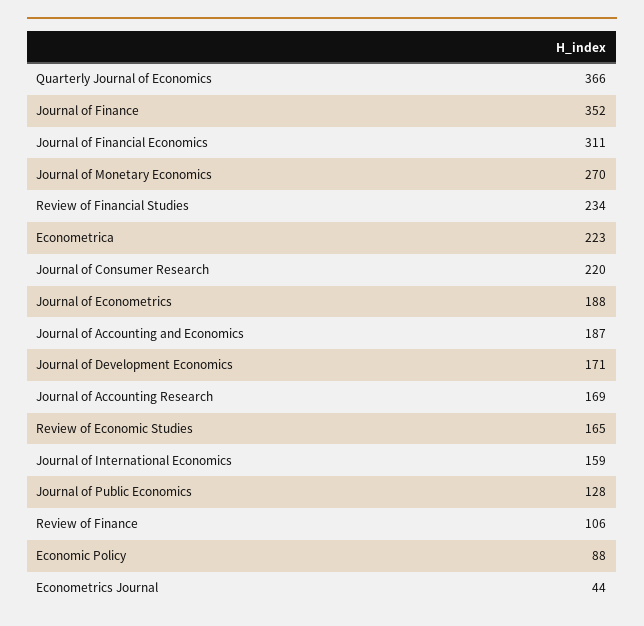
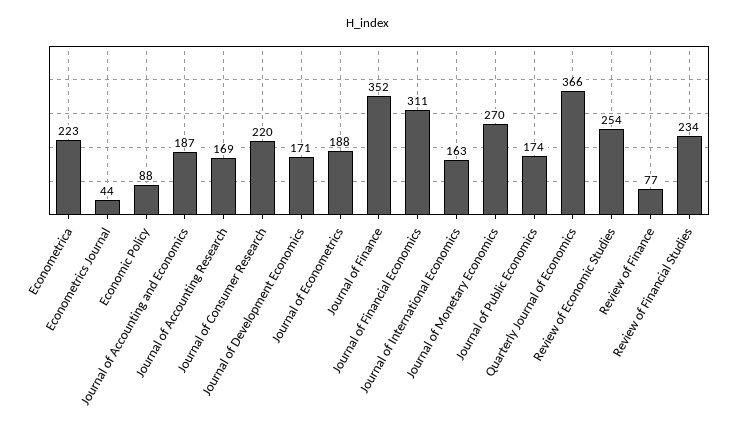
Review of Economic Studies: 165 -> 254
Journal of International Economics: 159 -> 163
Journal of Public Economics: 128 -> 174
Review of Finance: 106 -> 77

